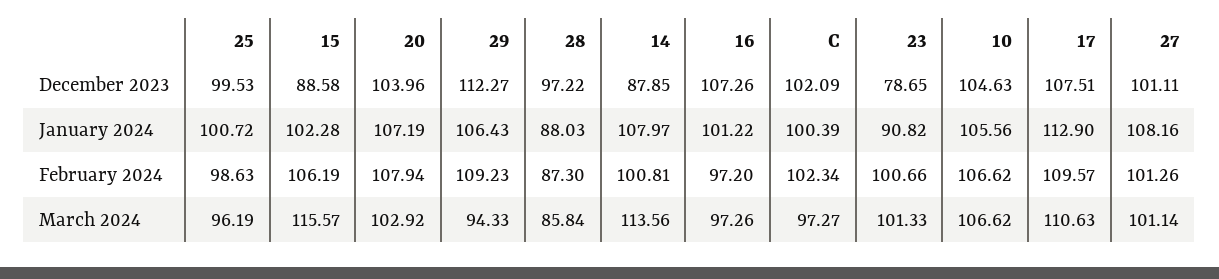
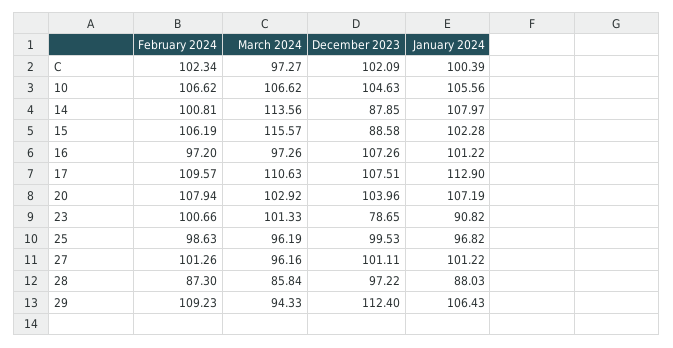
29, December 2023: 112.27 -> 112.4
25, January 2024: 100.72 -> 96.82
27, January 2024: 108.16 -> 101.22
27, March 2024: 101.14 -> 96.16

